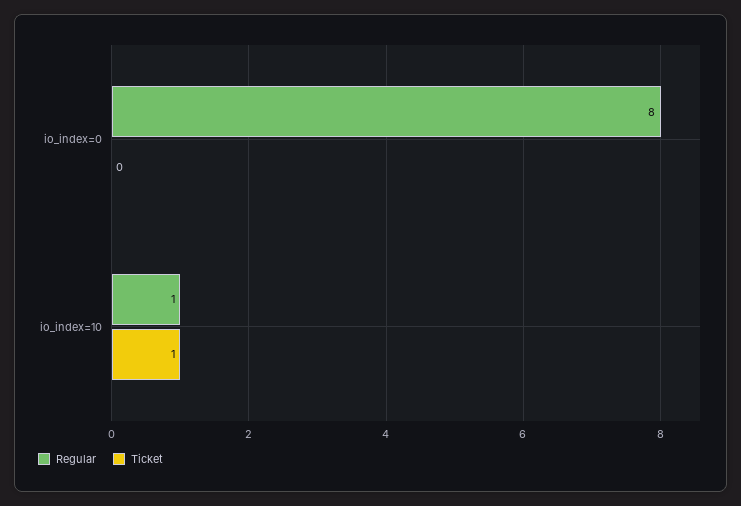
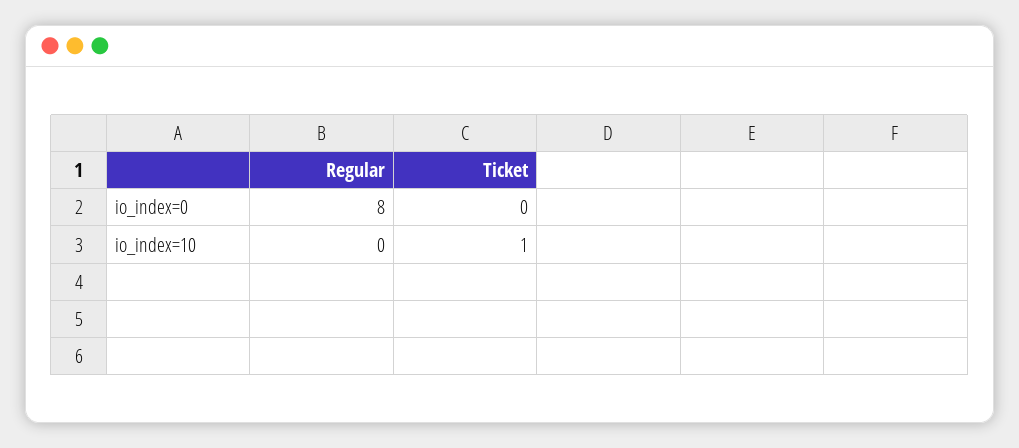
Regular, io_index=10: 1 -> 0

